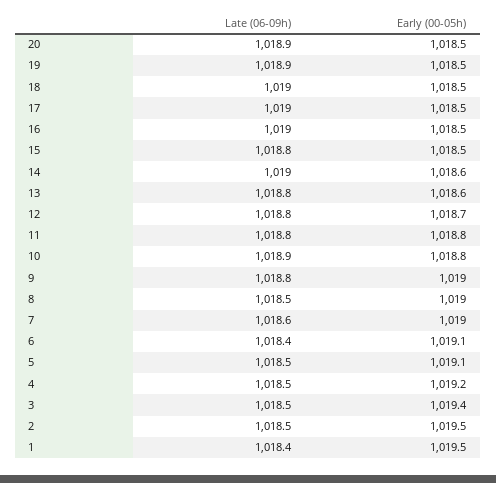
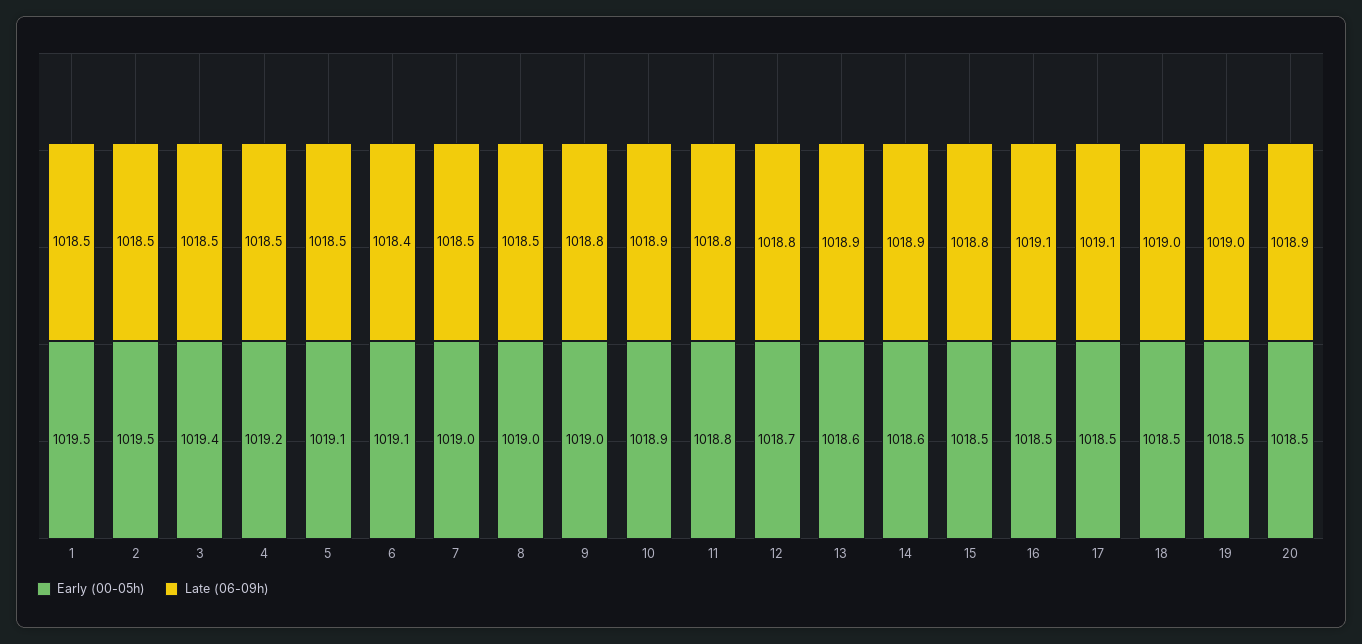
Late (06-09h), 19: 1018.9 -> 1019
Late (06-09h), 17: 1019 -> 1019.1
Late (06-09h), 16: 1019 -> 1019.1
Late (06-09h), 14: 1019 -> 1018.9
Late (06-09h), 13: 1018.8 -> 1018.9
Early (00-05h), 10: 1018.8 -> 1018.9
Late (06-09h), 7: 1018.6 -> 1018.5
Late (06-09h), 1: 1018.4 -> 1018.5

